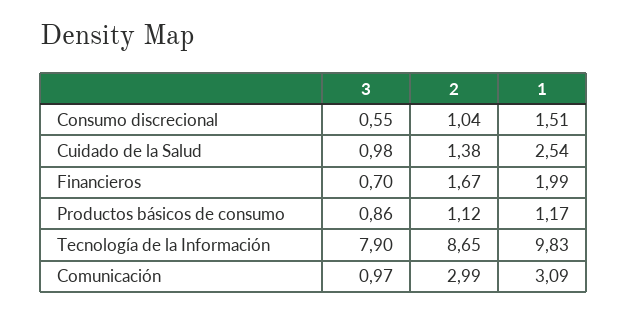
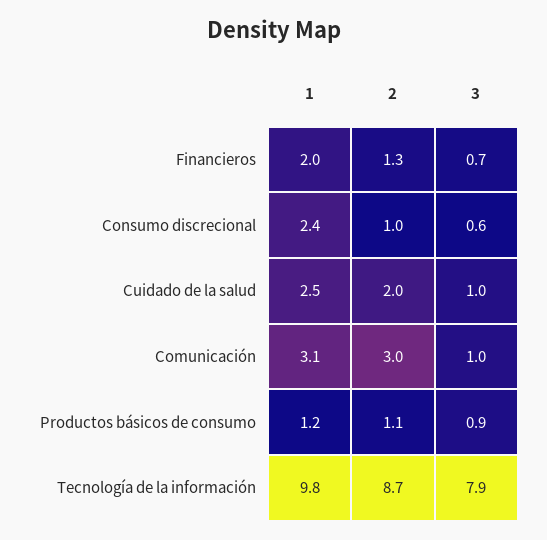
1, Consumo discrecional: 1.51 -> 2.4
2, Cuidado de la Salud: 1.38 -> 2
2, Financieros: 1.67 -> 1.3

